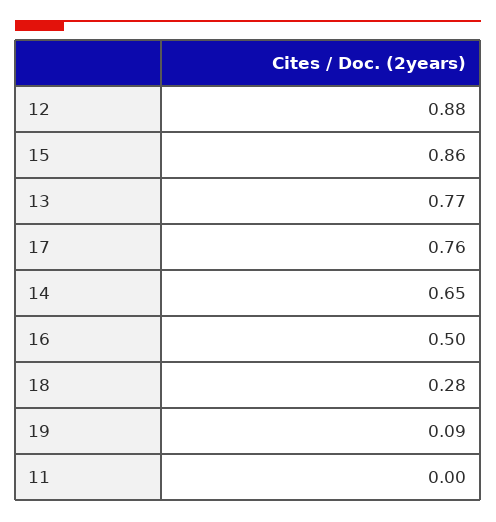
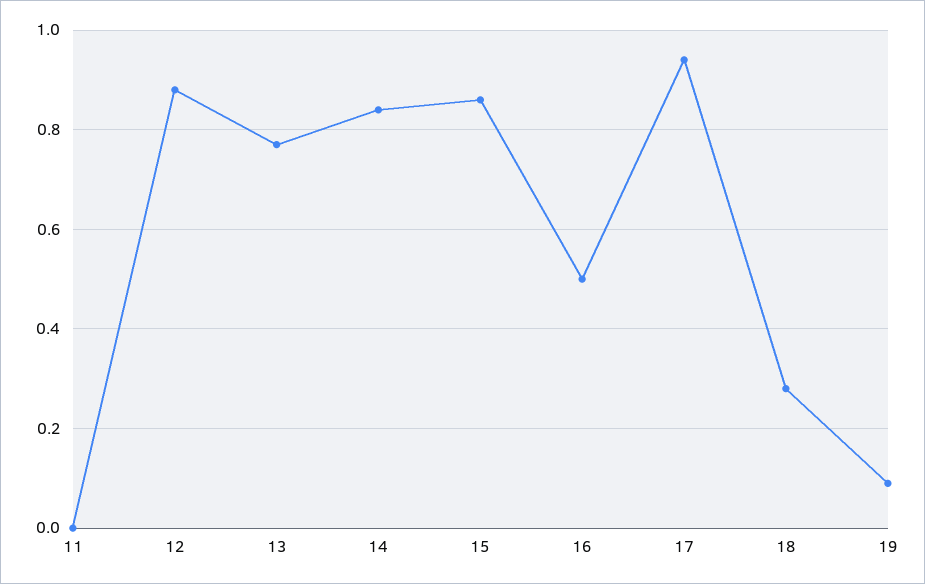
17: 0.76 -> 0.95
14: 0.65 -> 0.85

